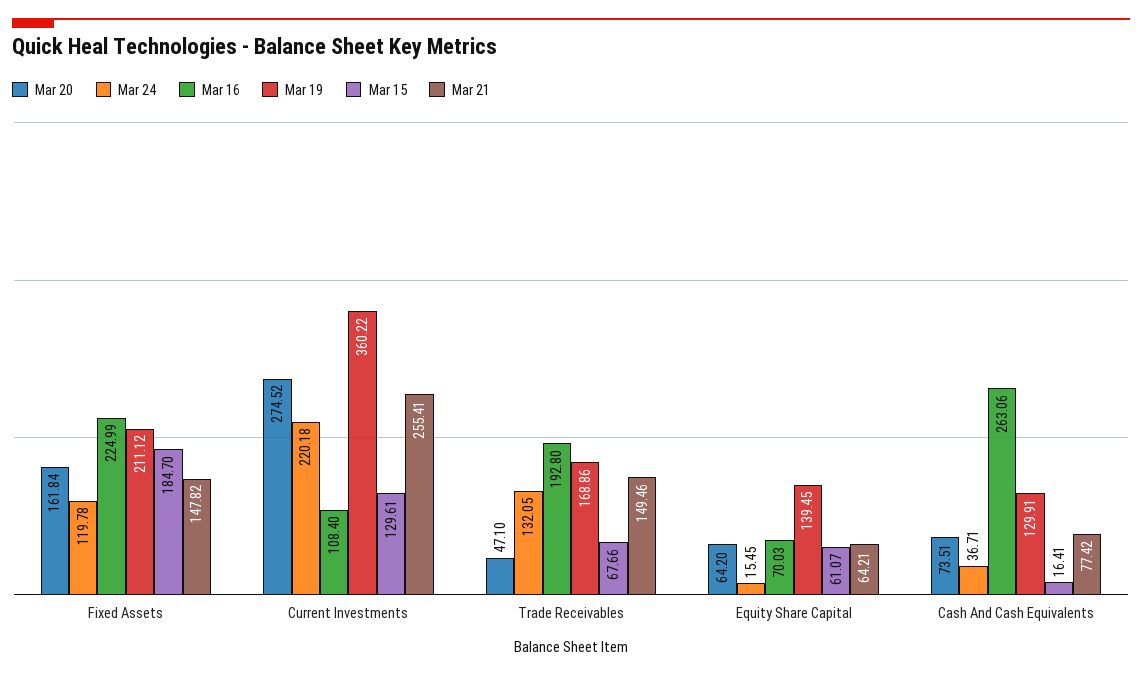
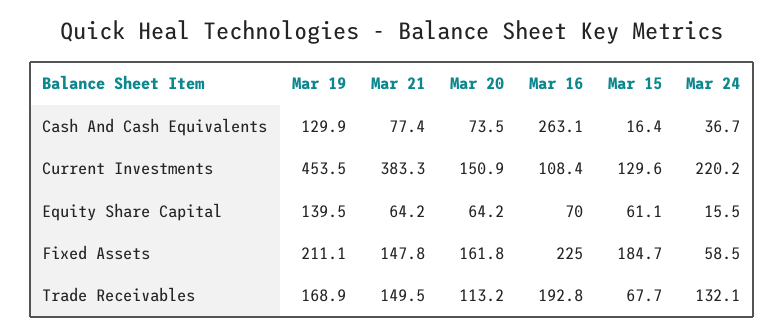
Mar 24, Fixed Assets: 119.78 -> 58.5
Mar 20, Current Investments: 274.52 -> 150.9
Mar 19, Current Investments: 360.22 -> 453.5
Mar 21, Current Investments: 255.41 -> 383.3
Mar 20, Trade Receivables: 47.1 -> 113.2

